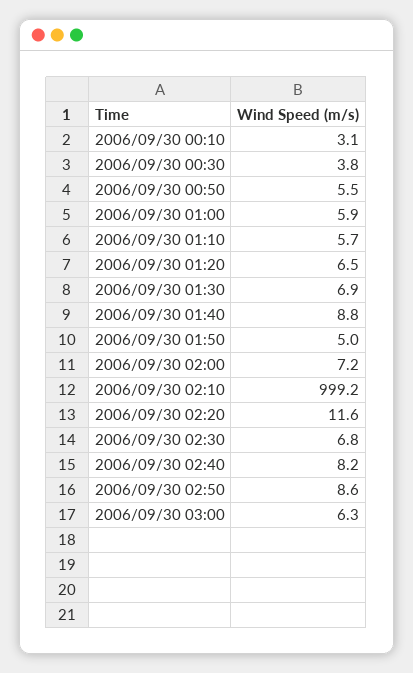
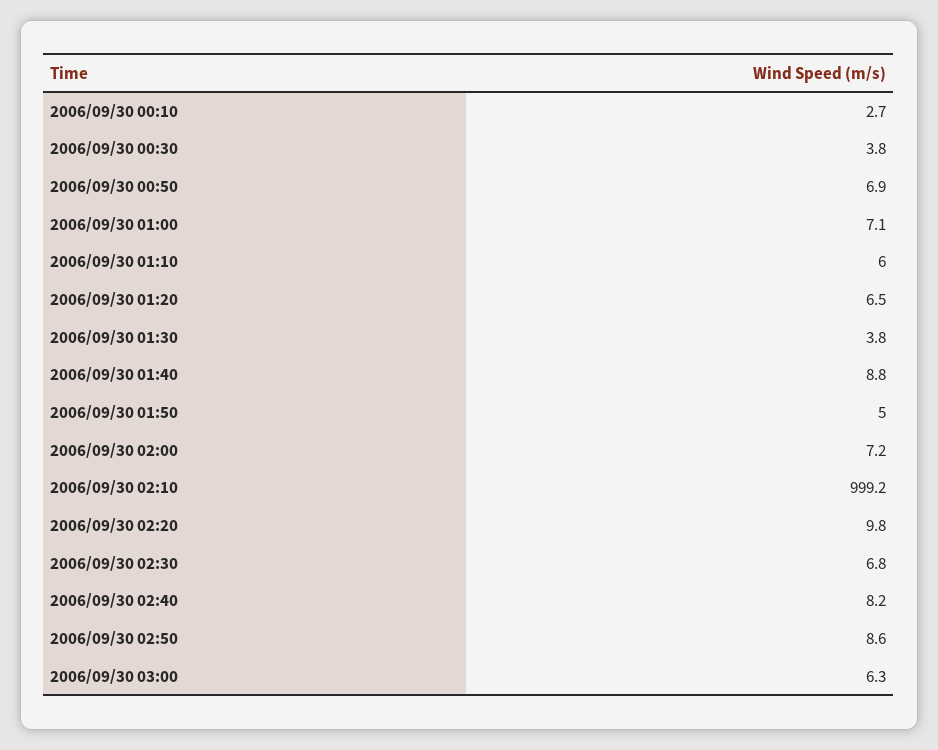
2006/09/30 00:10: 3.1 -> 2.7
2006/09/30 00:50: 5.5 -> 6.9
2006/09/30 01:00: 5.9 -> 7.1
2006/09/30 01:10: 5.7 -> 6
2006/09/30 01:30: 6.9 -> 3.8
2006/09/30 02:20: 11.6 -> 9.8

